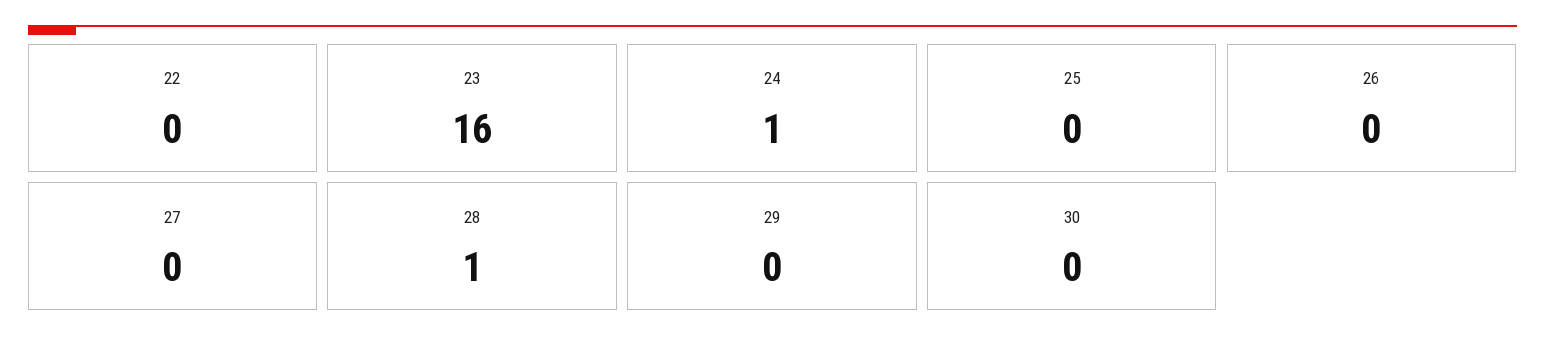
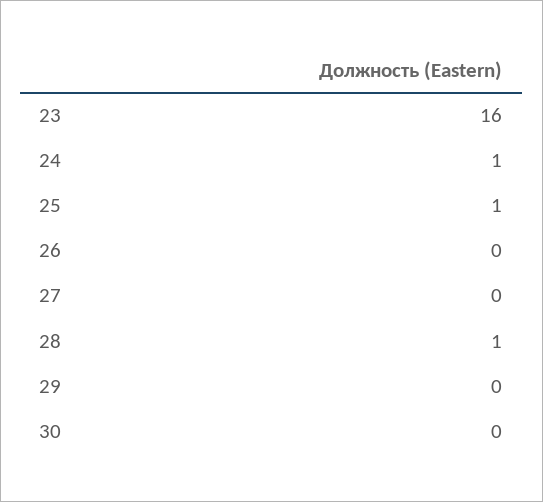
22: 0 -> none
25: 0 -> 1

